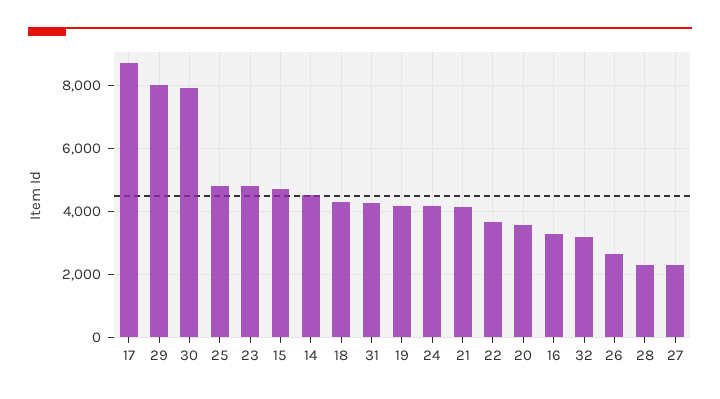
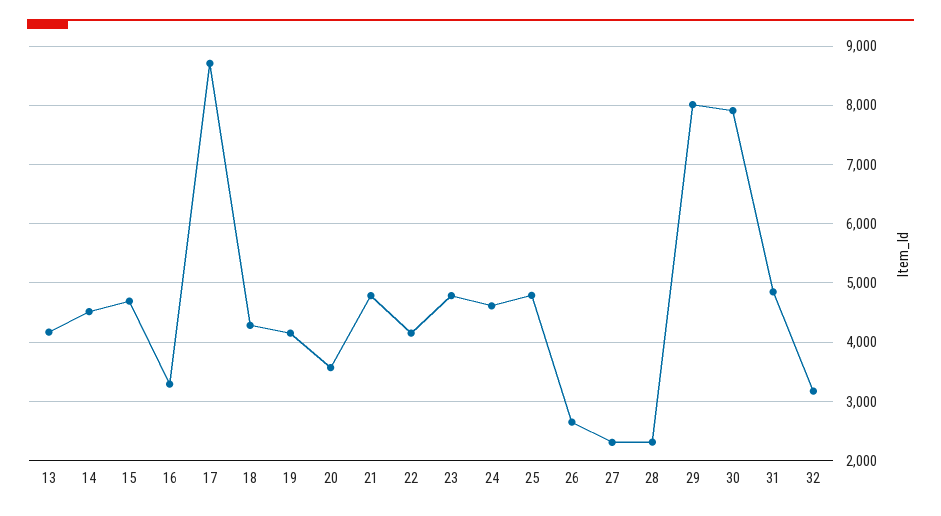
31: 4200 -> 4800
24: 4200 -> 4600
21: 4200 -> 4800
22: 3600 -> 4200
13: none -> 4200

